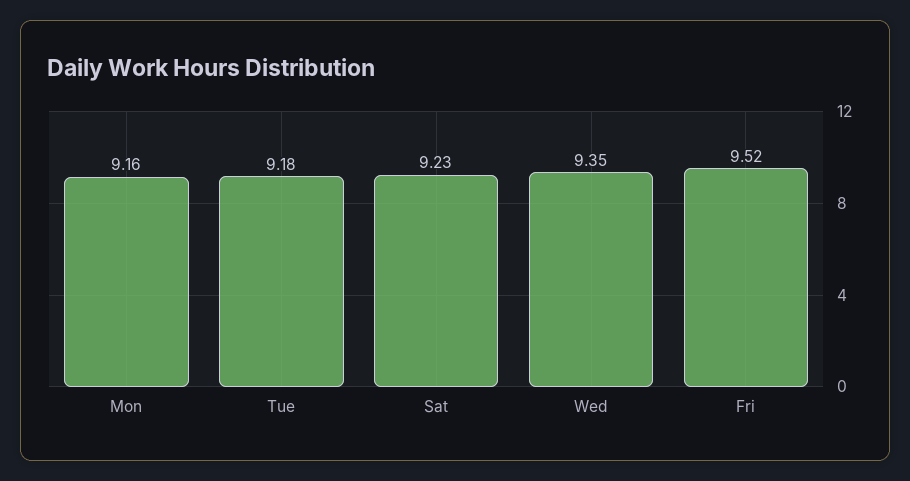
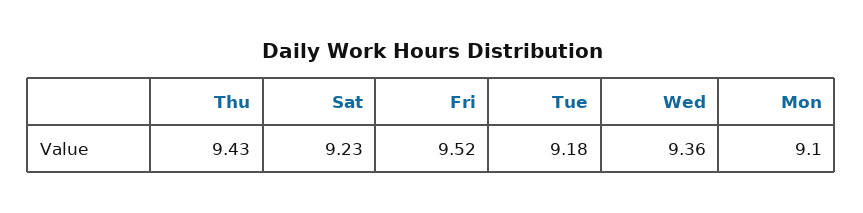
Mon: 9.16 -> 9.1
Wed: 9.35 -> 9.36
Thu: none -> 9.43

